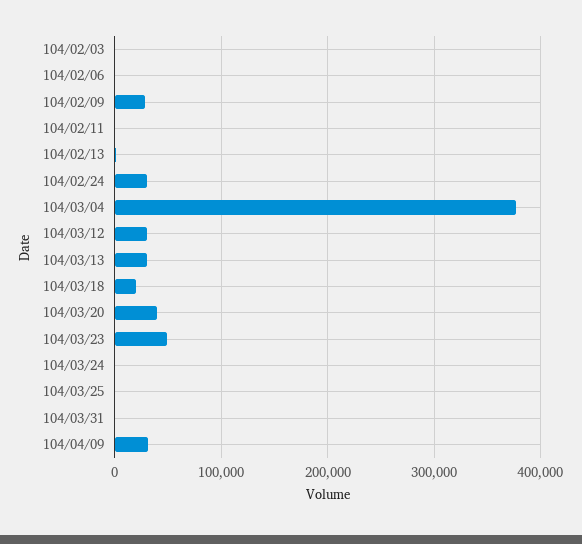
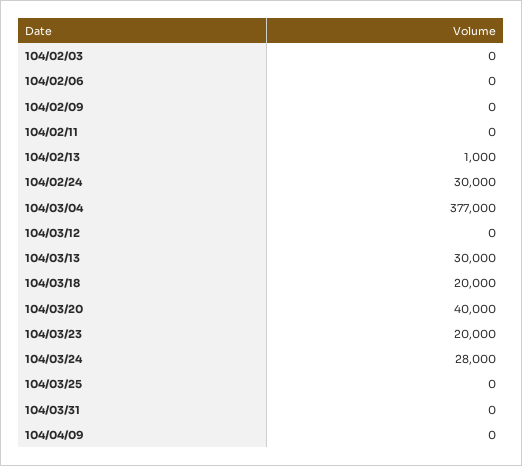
104/02/09: 30000 -> 0
104/03/12: 30000 -> 0
104/03/23: 50000 -> 20000
104/03/24: 0 -> 28000
104/04/09: 30000 -> 0

